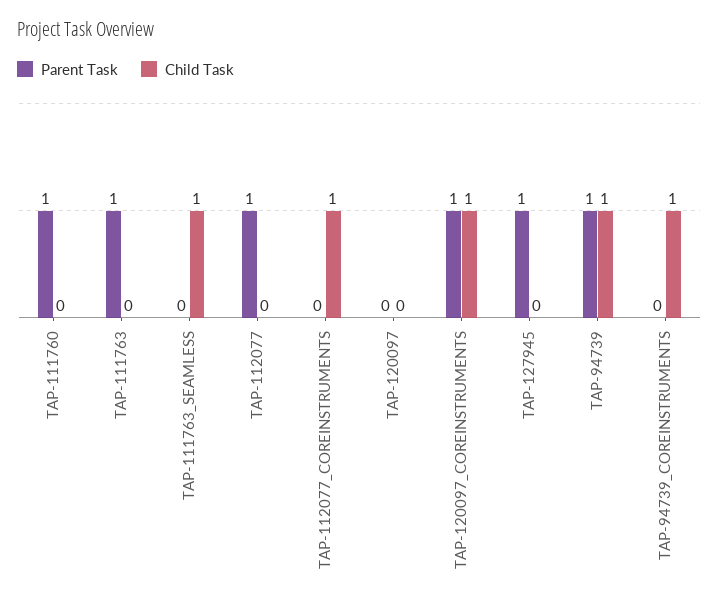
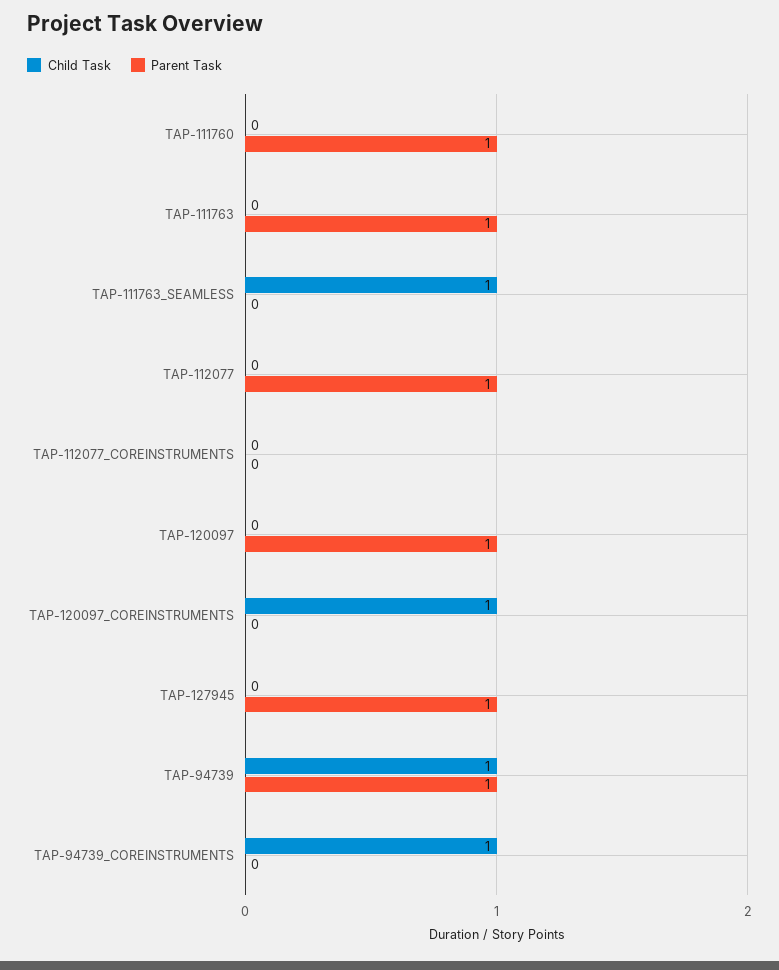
Child Task, TAP-112077_COREINSTRUMENTS: 1 -> 0
Parent Task, TAP-120097: 0 -> 1
Parent Task, TAP-120097_COREINSTRUMENTS: 1 -> 0

